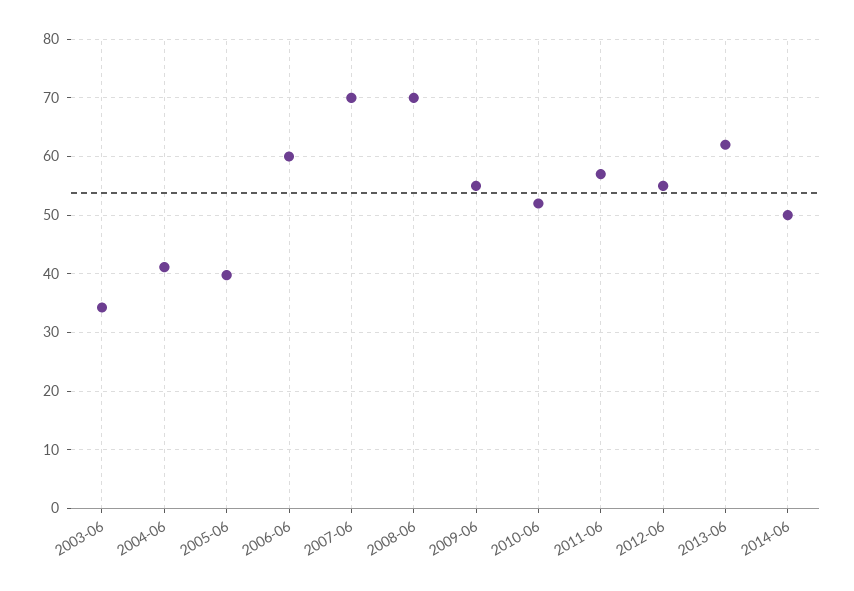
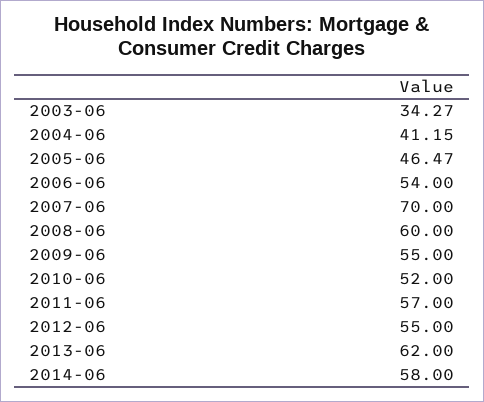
2005-06: 40 -> 46.47
2006-06: 60 -> 54
2008-06: 70 -> 60
2014-06: 50 -> 58

